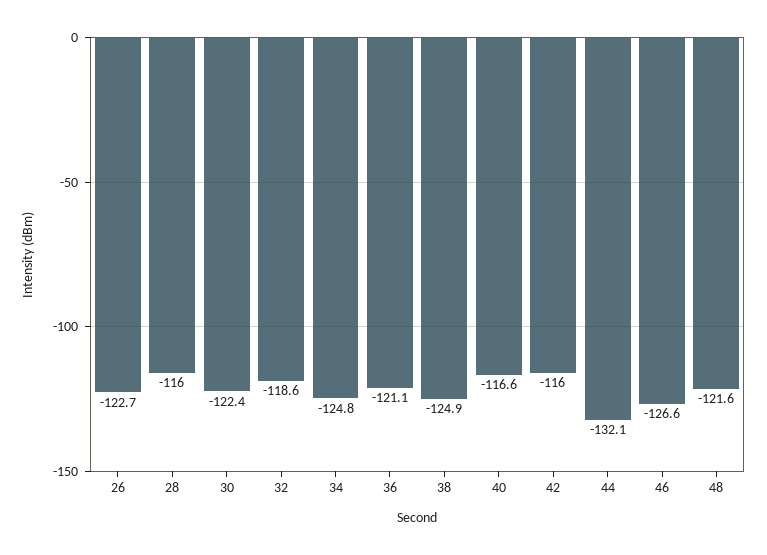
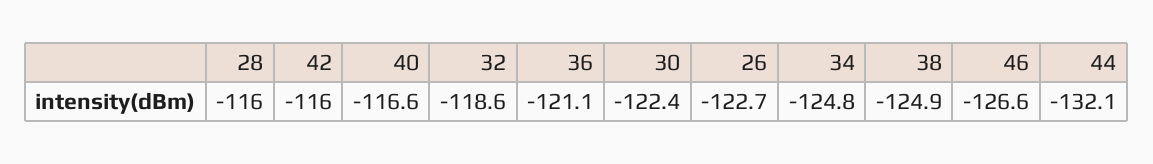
48: -121.6 -> none

